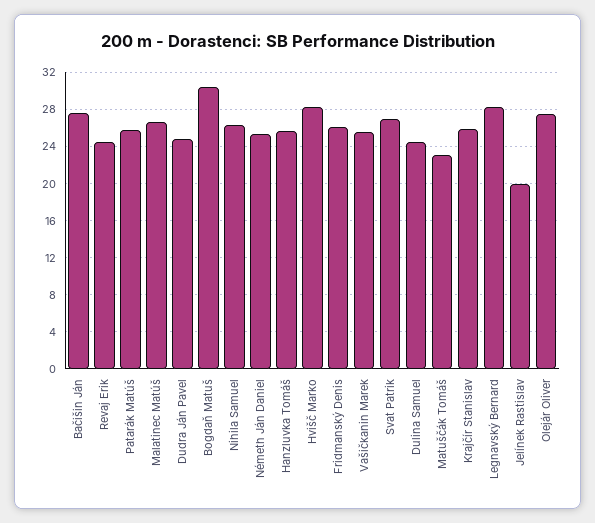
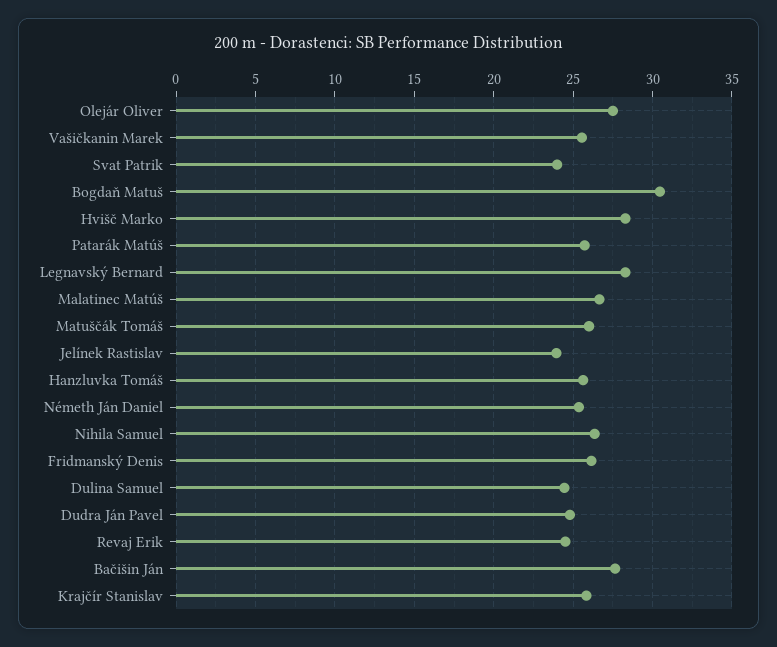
Svat Patrik: 27 -> 24
Matuščák Tomáš: 23 -> 26
Jelínek Rastislav: 20 -> 24

